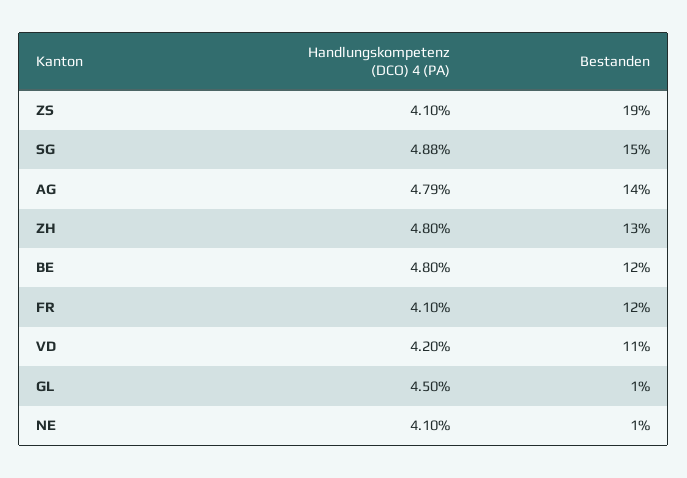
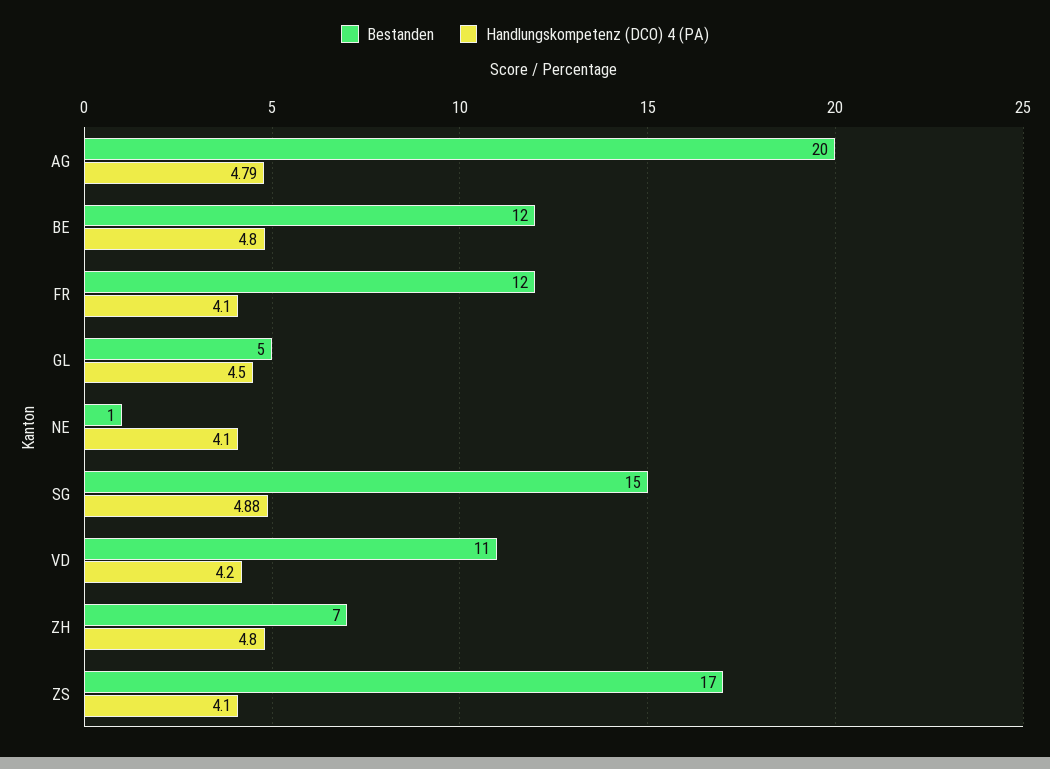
Bestanden, ZS: 19 -> 17
Bestanden, AG: 14 -> 20
Bestanden, ZH: 13 -> 7
Bestanden, GL: 1 -> 5

